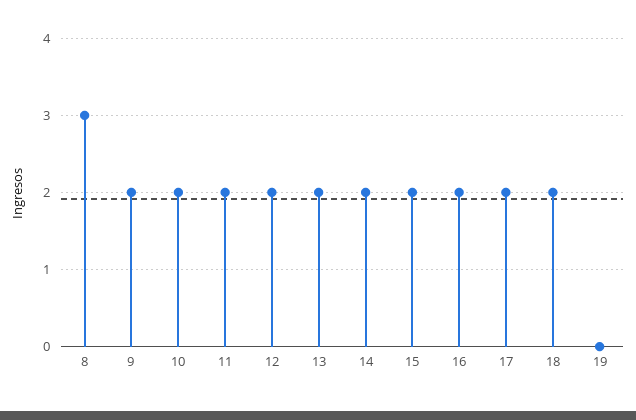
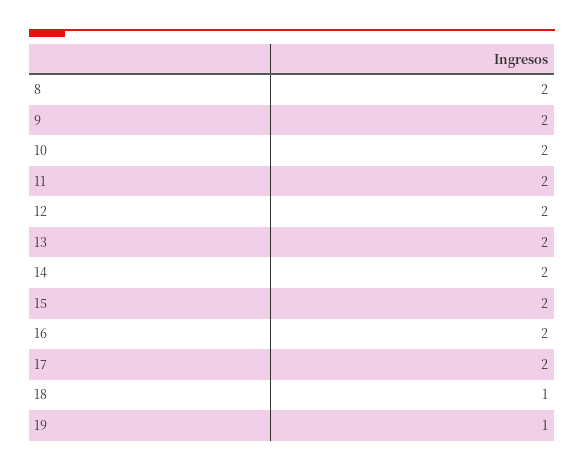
8: 3 -> 2
18: 2 -> 1
19: 0 -> 1

